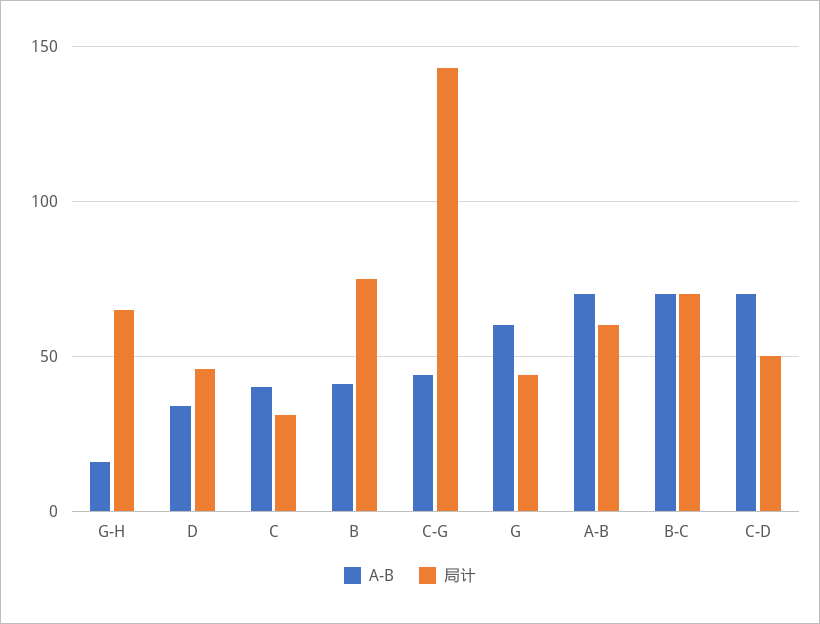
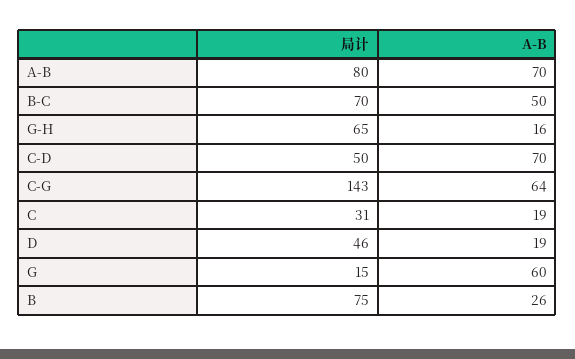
A-B, D: 35 -> 19
A-B, C: 40 -> 19
A-B, B: 40 -> 26
A-B, C-G: 45 -> 64
局计, G: 45 -> 15
局计, A-B: 60 -> 80
A-B, B-C: 70 -> 50

